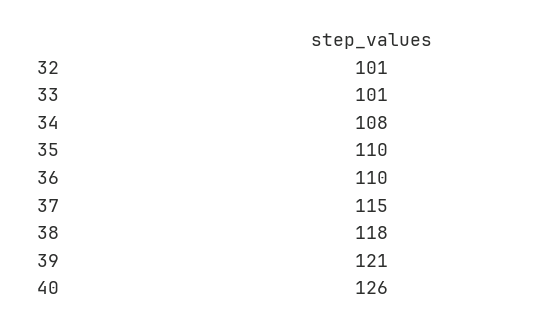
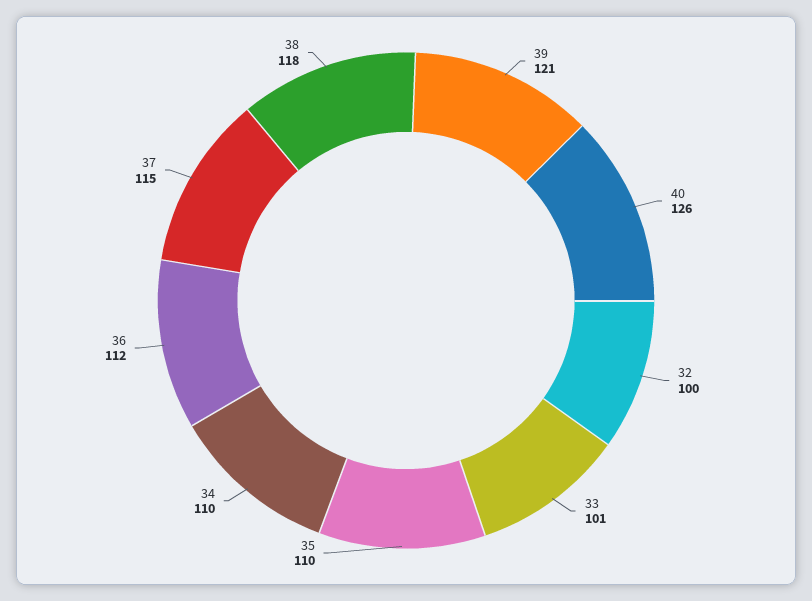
32: 101 -> 100
34: 108 -> 110
36: 110 -> 112

